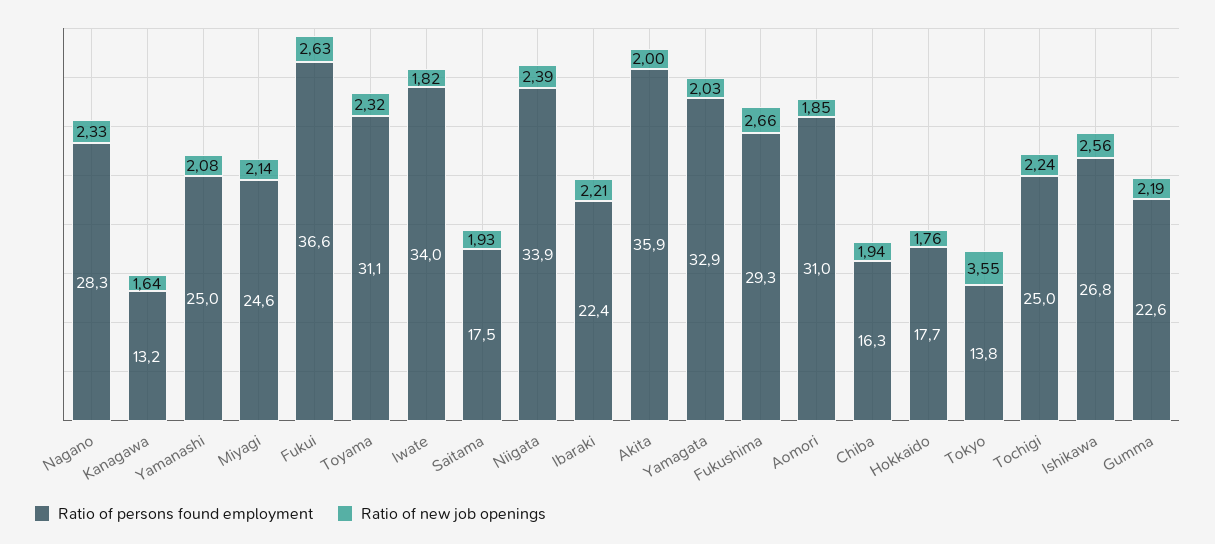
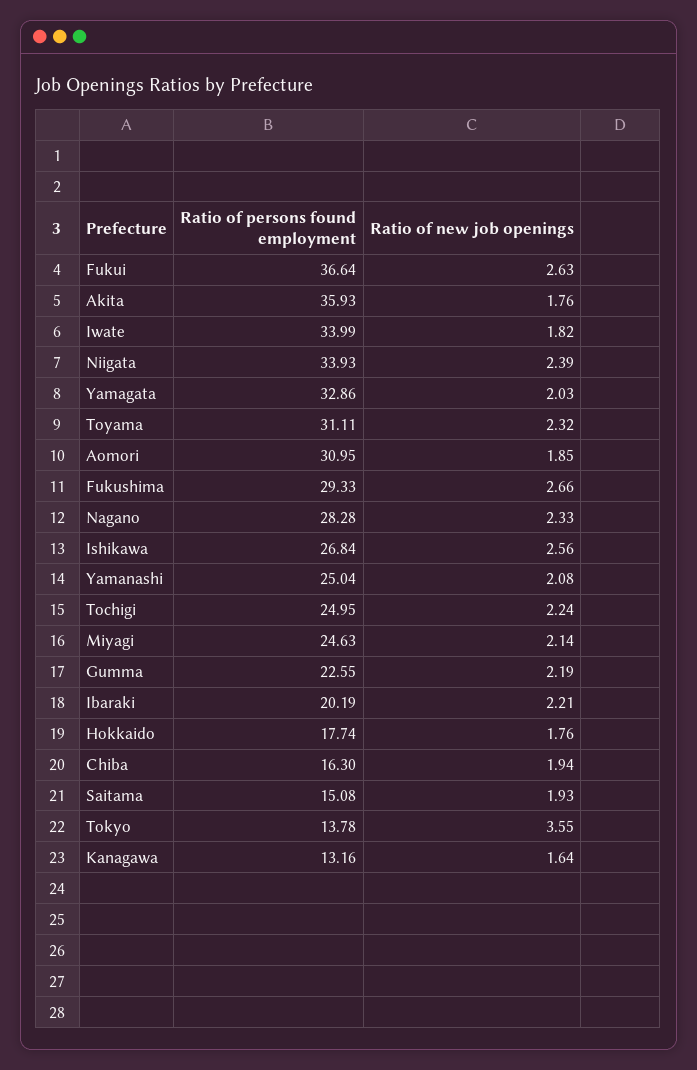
Ratio of persons found employment, Saitama: 17.5 -> 15.08
Ratio of persons found employment, Ibaraki: 22.4 -> 20.19
Ratio of new job openings, Akita: 2 -> 1.76

